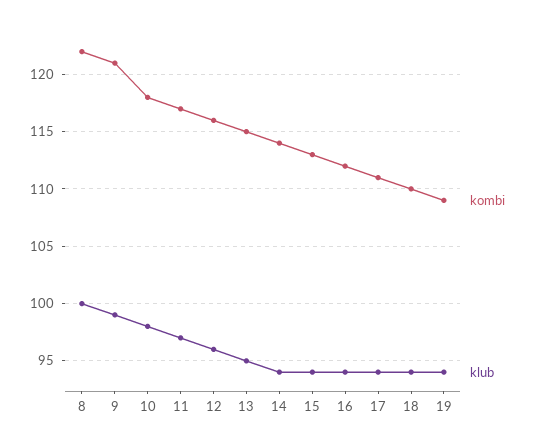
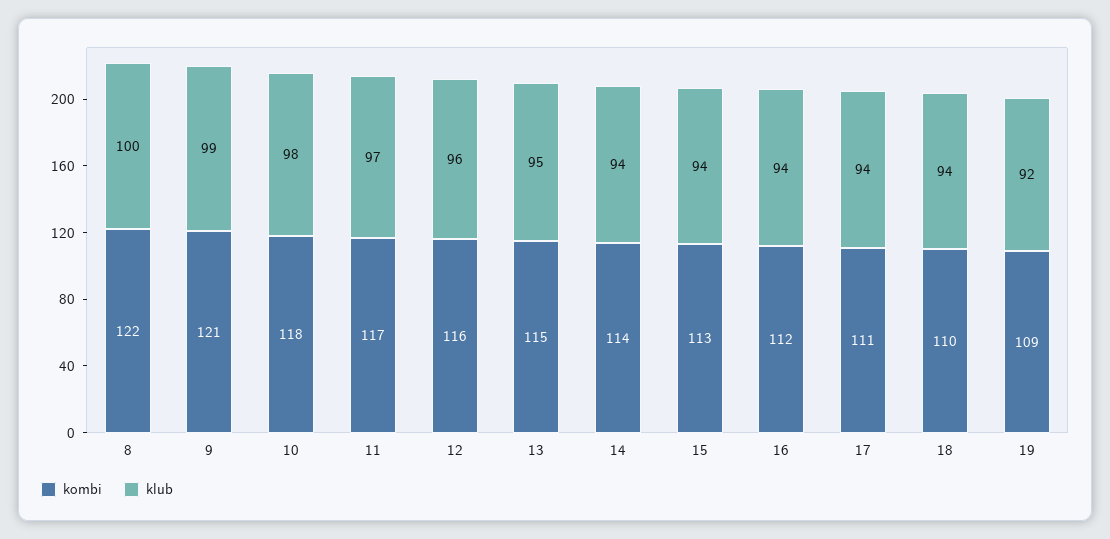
klub, 19: 94 -> 92

